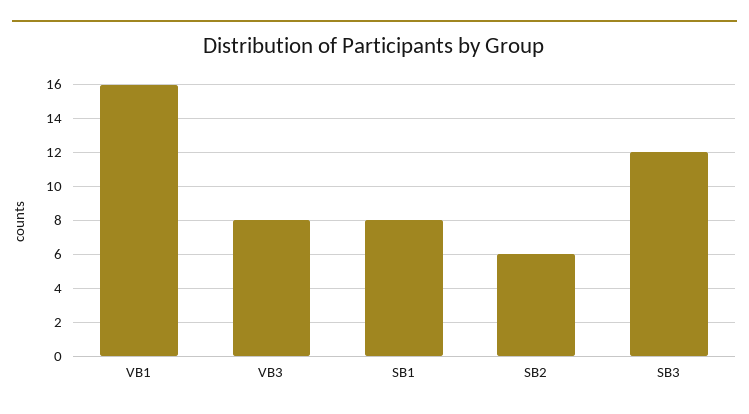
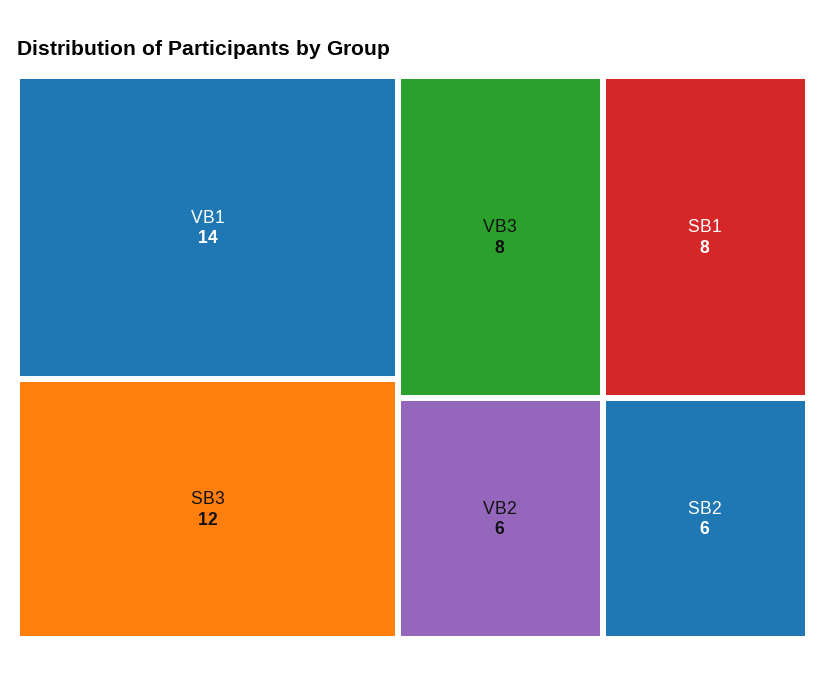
VB1: 16 -> 14
VB2: none -> 6

